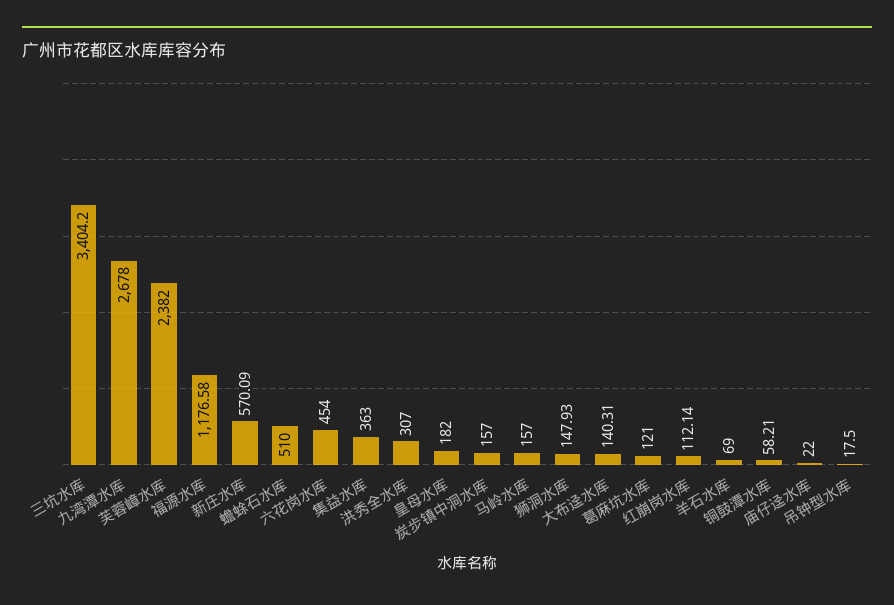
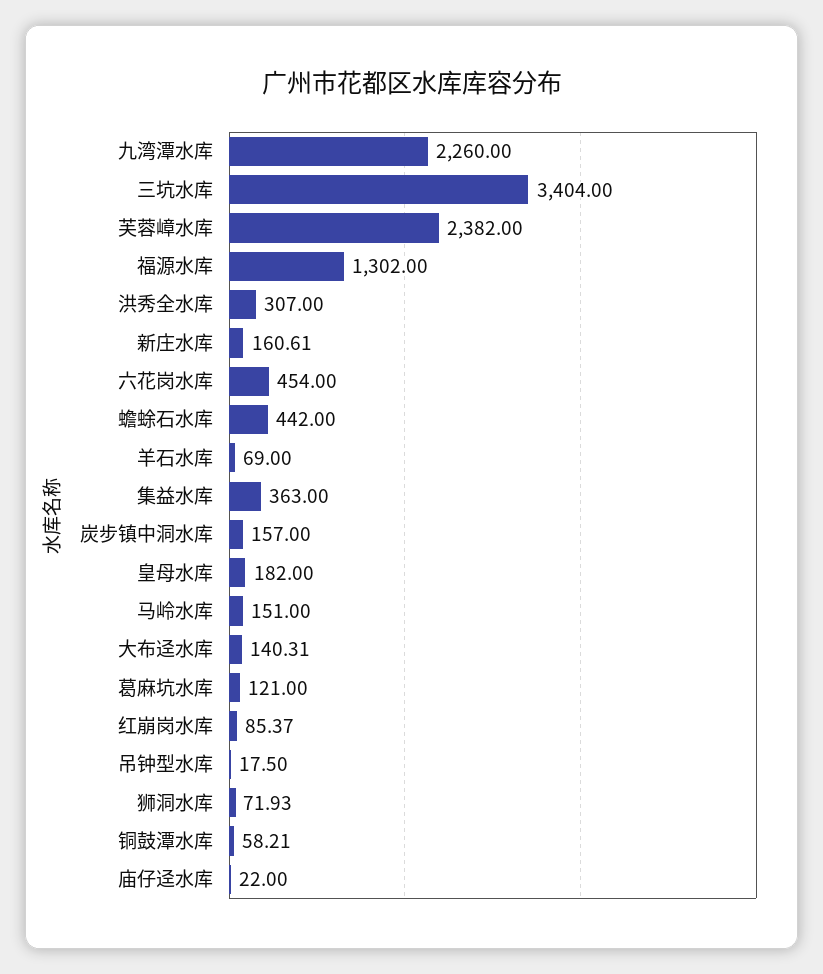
三坑水库: 3404.2 -> 3404
九湾潭水库: 2678 -> 2260
福源水库: 1176.58 -> 1302
新庄水库: 570.09 -> 160.61
蟾蜍石水库: 510 -> 442
马岭水库: 157 -> 151
狮洞水库: 147.93 -> 71.93
红崩岗水库: 112.14 -> 85.37

